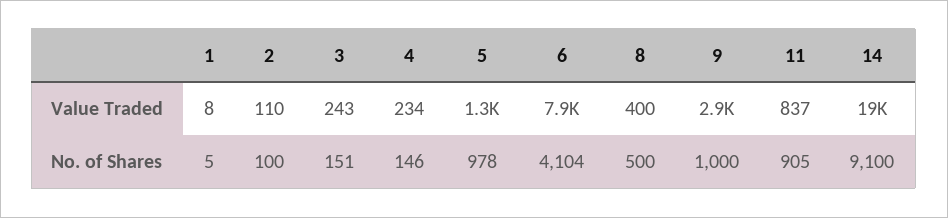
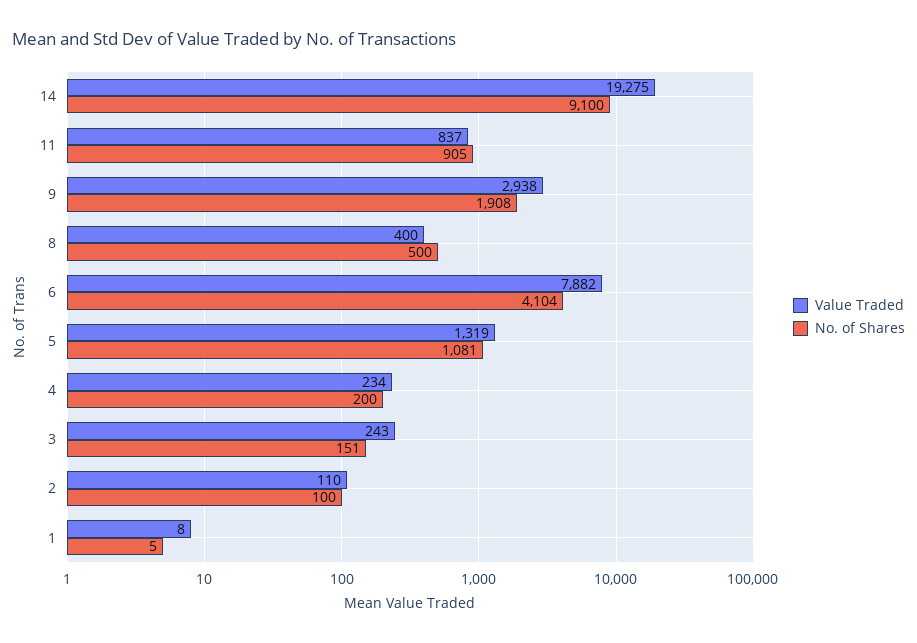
No. of Shares, 4: 146 -> 200
No. of Shares, 5: 978 -> 1081
No. of Shares, 9: 1000 -> 1908

